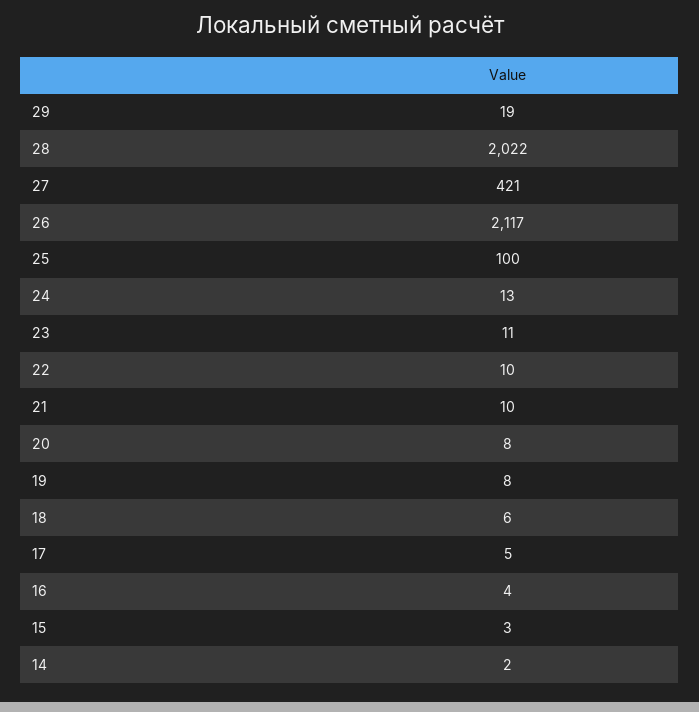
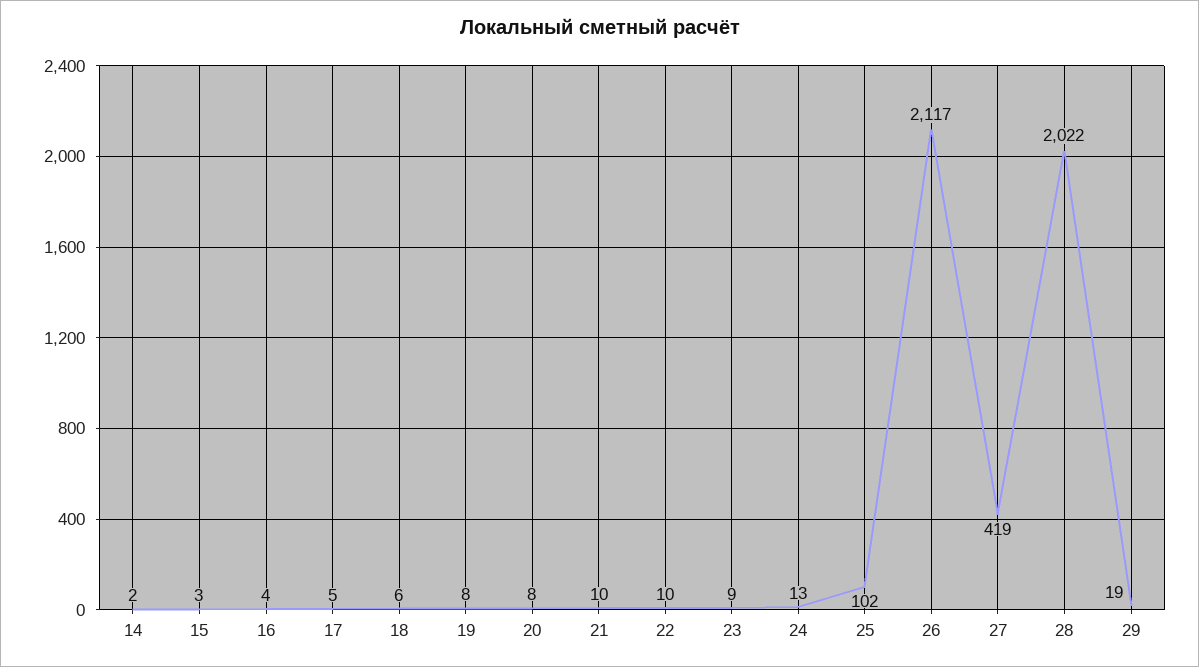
27: 421 -> 419
25: 100 -> 102
23: 11 -> 9

